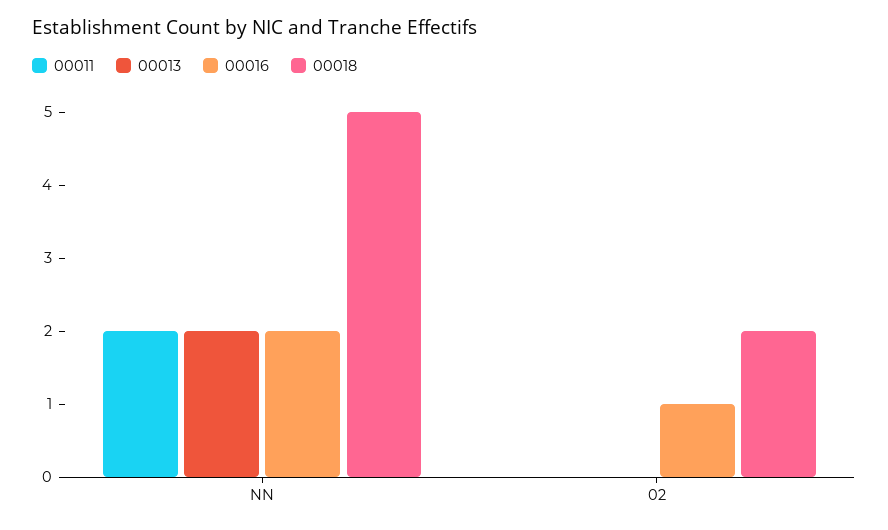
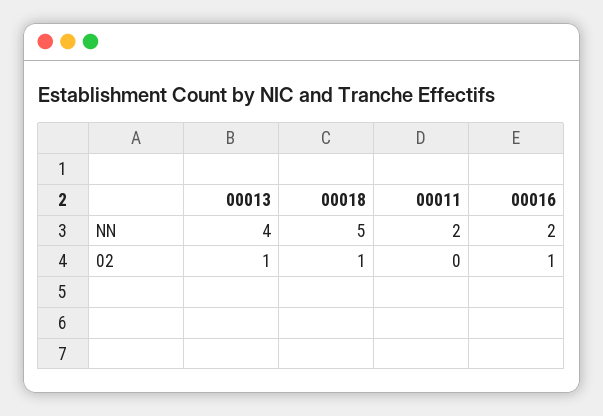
00013, NN: 2 -> 4
00013, 02: 0 -> 1
00018, 02: 2 -> 1

